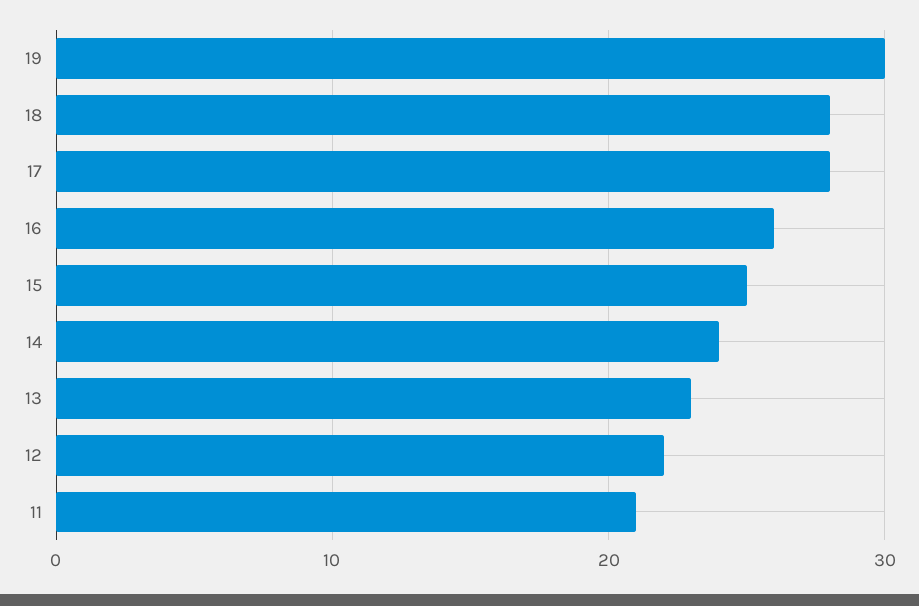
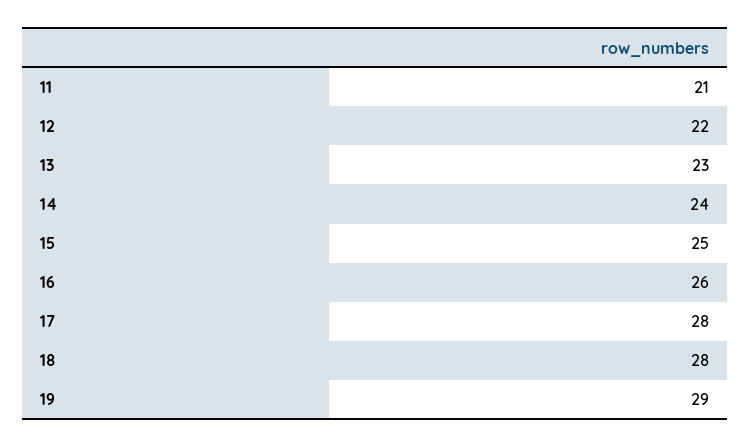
19: 30 -> 29

